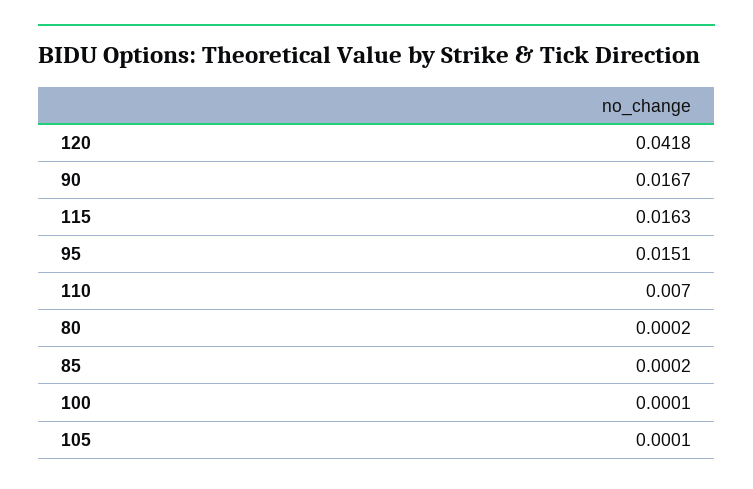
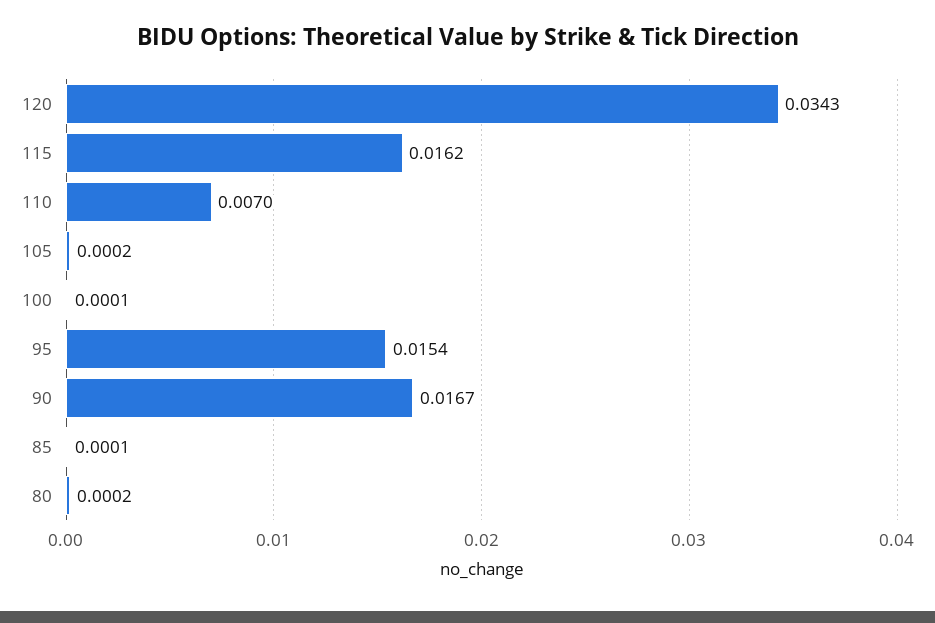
120: 0.0418 -> 0.0343
115: 0.0163 -> 0.0162
95: 0.0151 -> 0.0154
85: 0.0002 -> 0.0001
105: 0.0001 -> 0.0002

